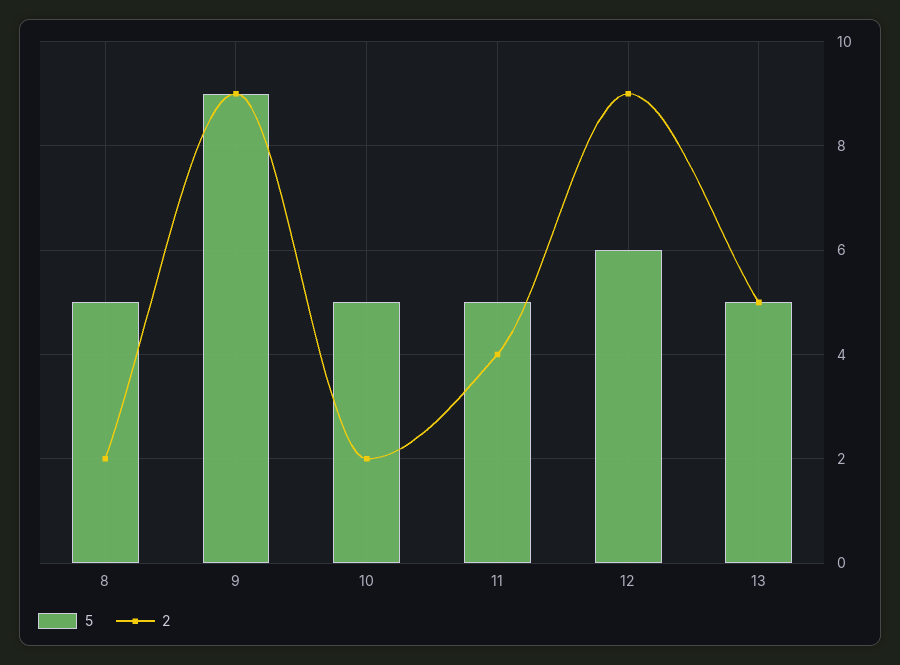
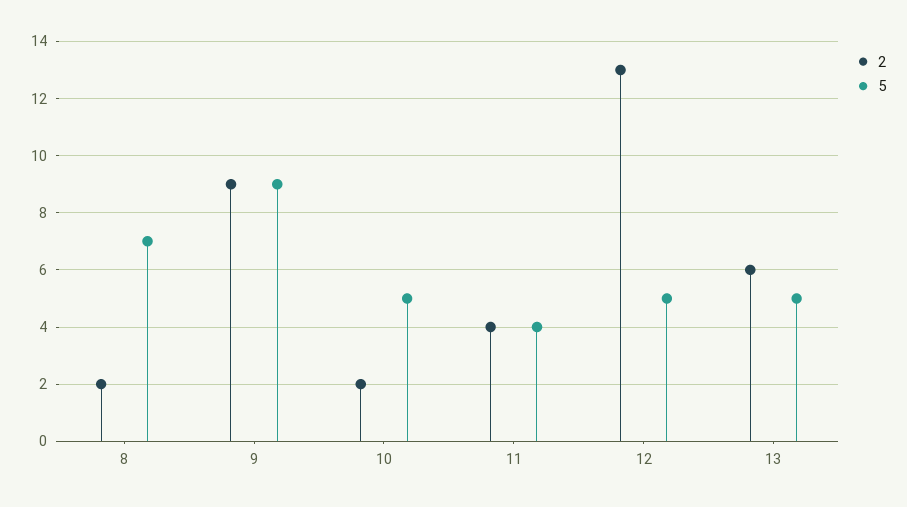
5, 8: 5 -> 7
5, 11: 5 -> 4
5, 12: 6 -> 5
2, 12: 9 -> 13
2, 13: 5 -> 6

